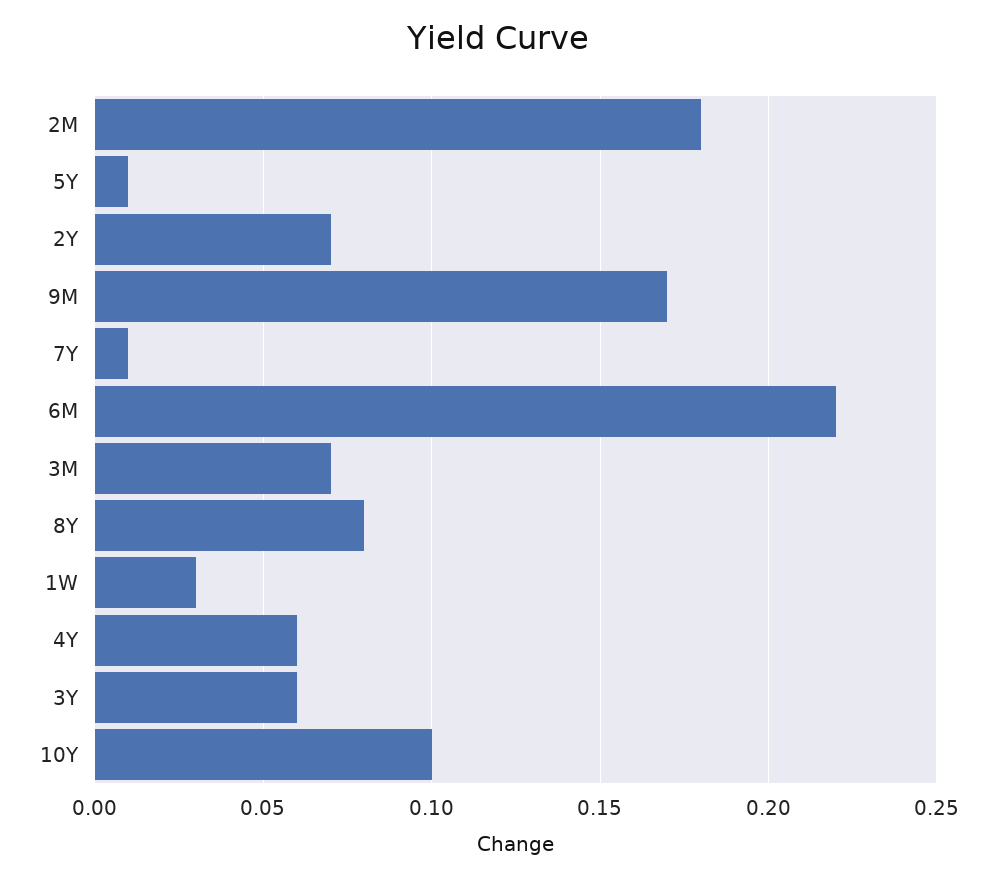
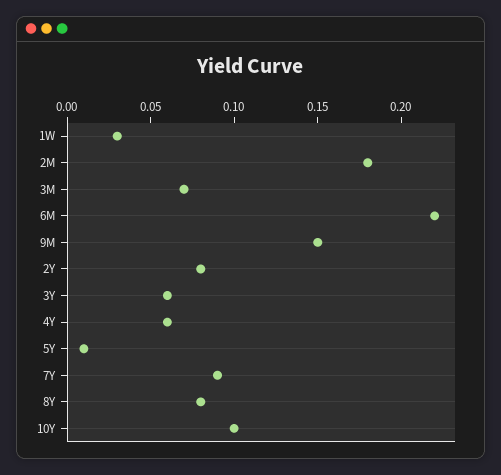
2Y: 0.07 -> 0.08
9M: 0.17 -> 0.15
7Y: 0.01 -> 0.09

